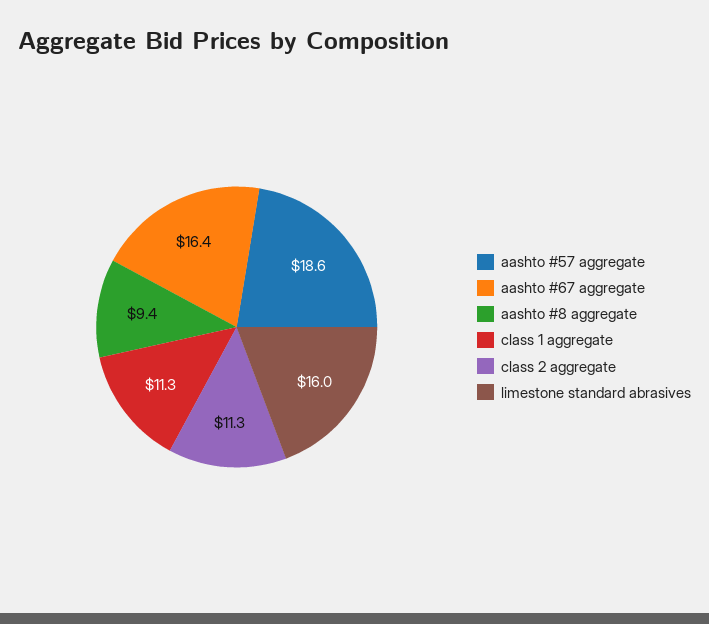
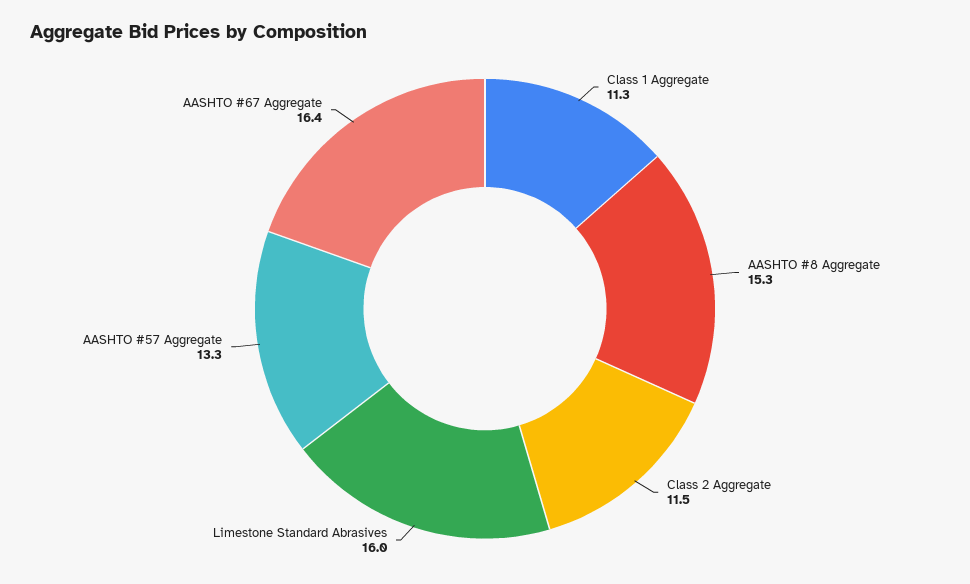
aashto #57 aggregate: 18.6 -> 13.3
aashto #8 aggregate: 9.4 -> 15.3
class 2 aggregate: 11.3 -> 11.5

